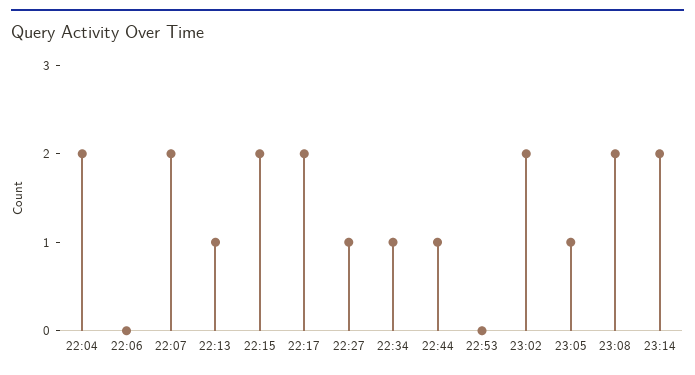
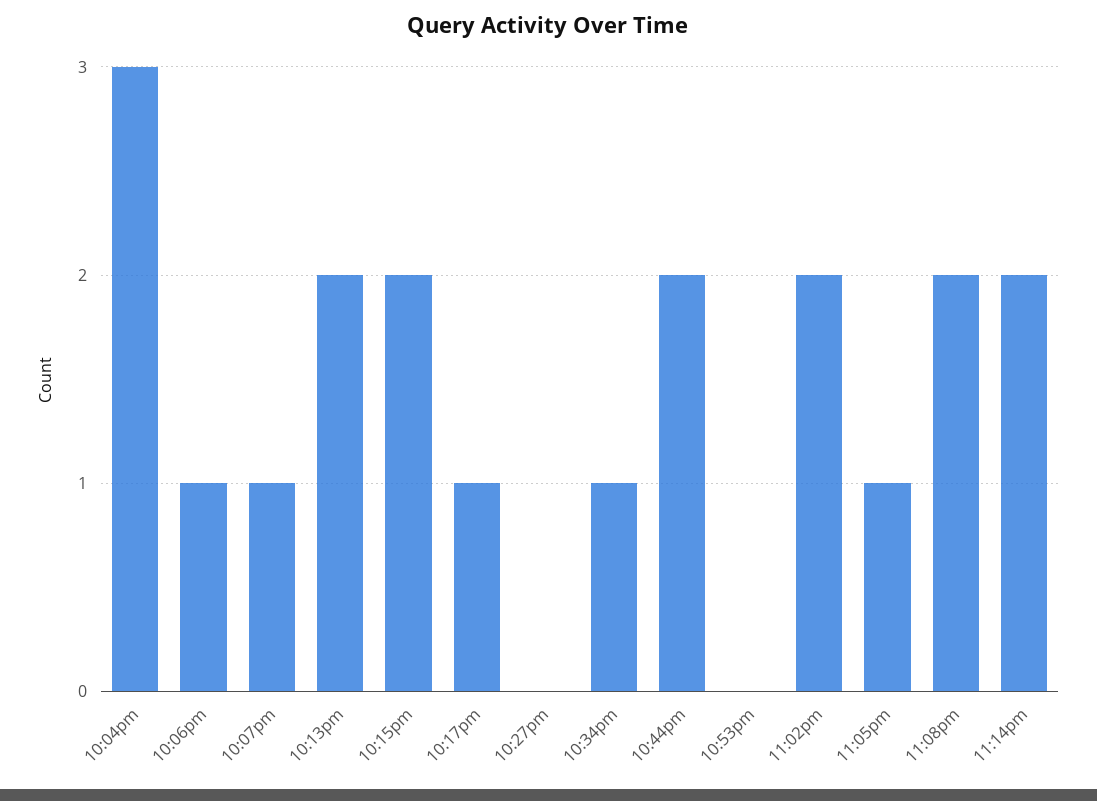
22:04: 2 -> 3
22:06: 0 -> 1
22:07: 2 -> 1
22:13: 1 -> 2
22:17: 2 -> 1
22:27: 1 -> 0
22:44: 1 -> 2

